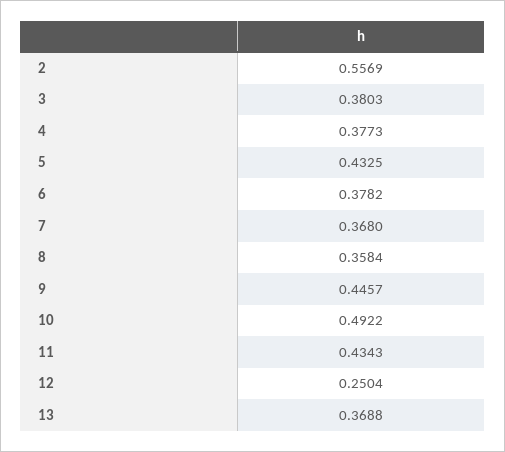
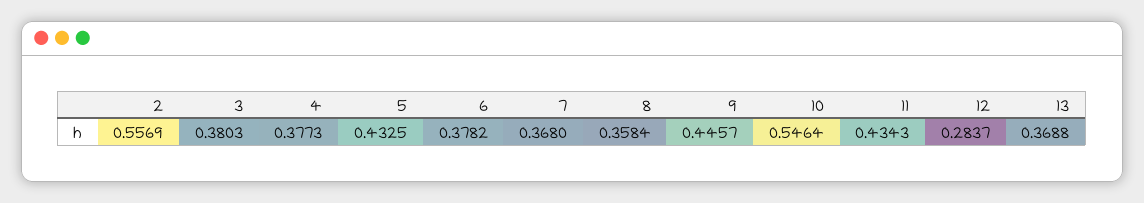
10: 0.4922 -> 0.5464
12: 0.2504 -> 0.2837

